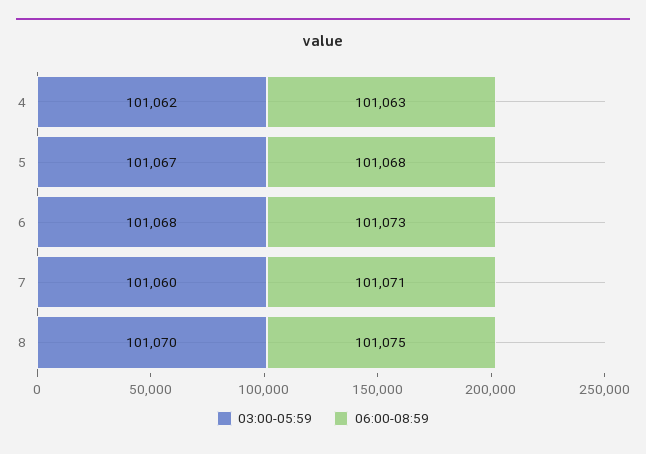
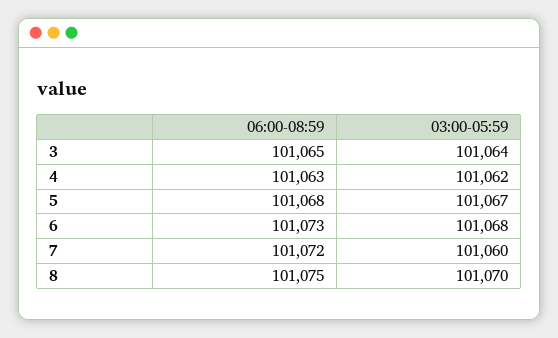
06:00-08:59, 7: 101071 -> 101072
06:00-08:59, 3: none -> 101065
03:00-05:59, 3: none -> 101064

